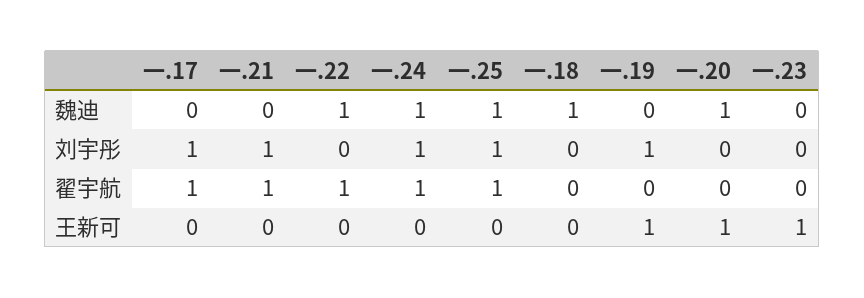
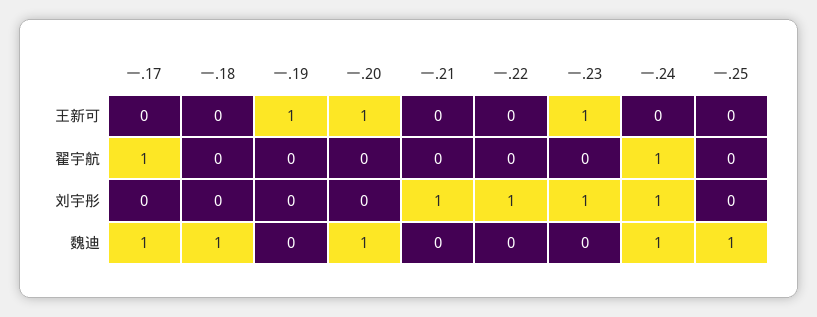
一.17, 魏迪: 0 -> 1
一.22, 魏迪: 1 -> 0
一.17, 刘宇彤: 1 -> 0
一.22, 刘宇彤: 0 -> 1
一.25, 刘宇彤: 1 -> 0
一.19, 刘宇彤: 1 -> 0
一.23, 刘宇彤: 0 -> 1
一.21, 翟宇航: 1 -> 0
一.22, 翟宇航: 1 -> 0
一.25, 翟宇航: 1 -> 0

